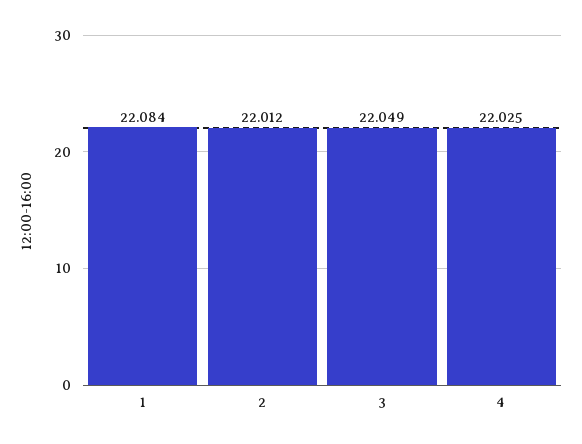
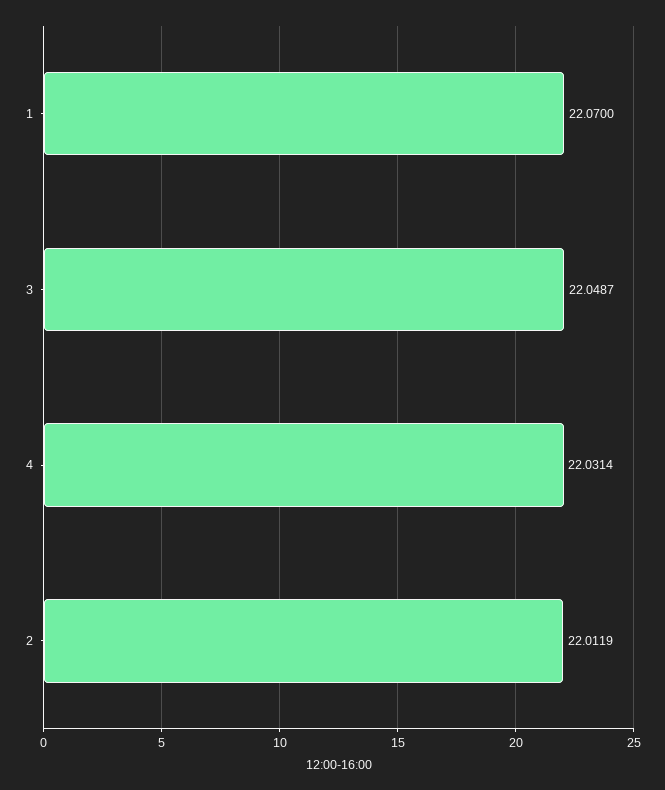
1: 22.084 -> 22.07
4: 22.025 -> 22.0314

